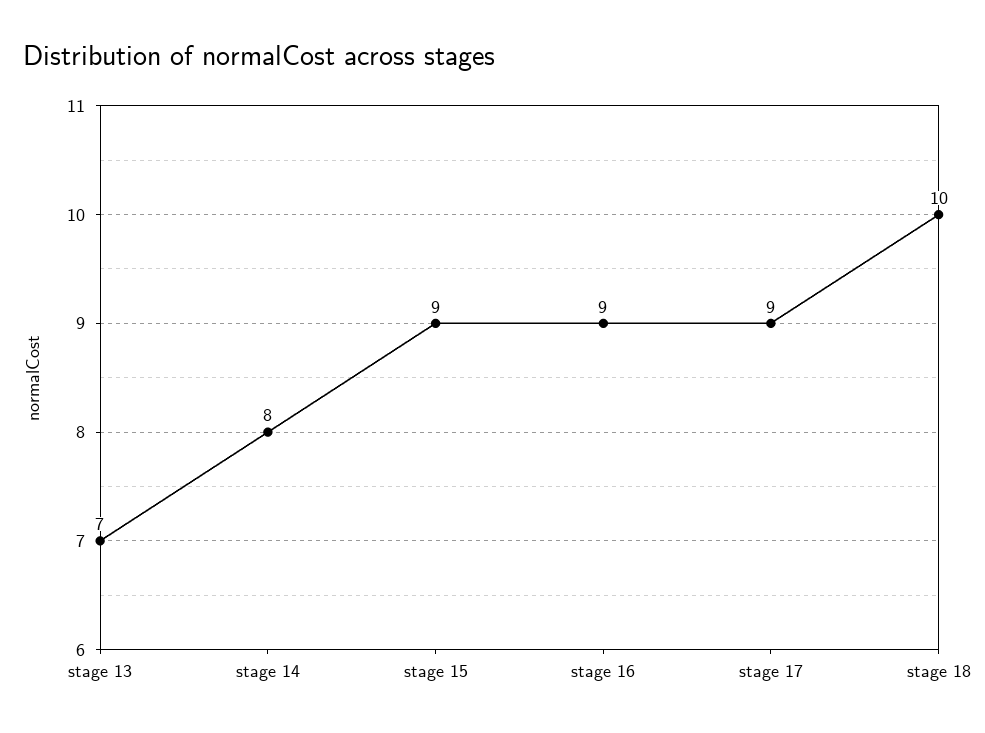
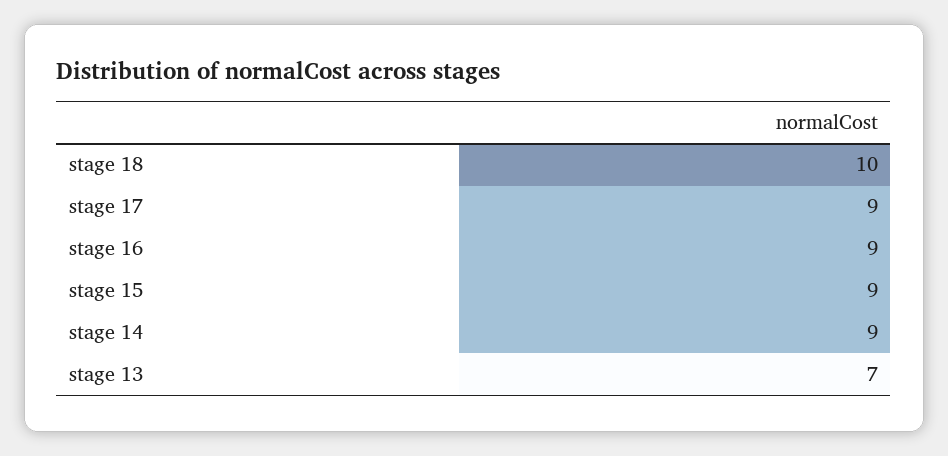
stage 14: 8 -> 9

